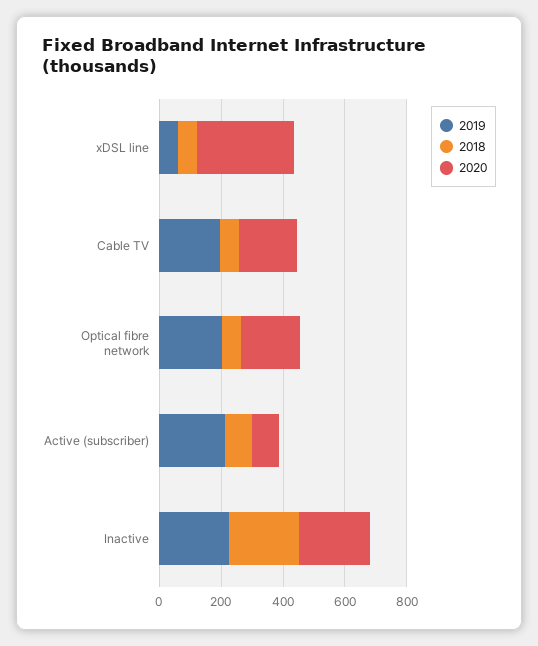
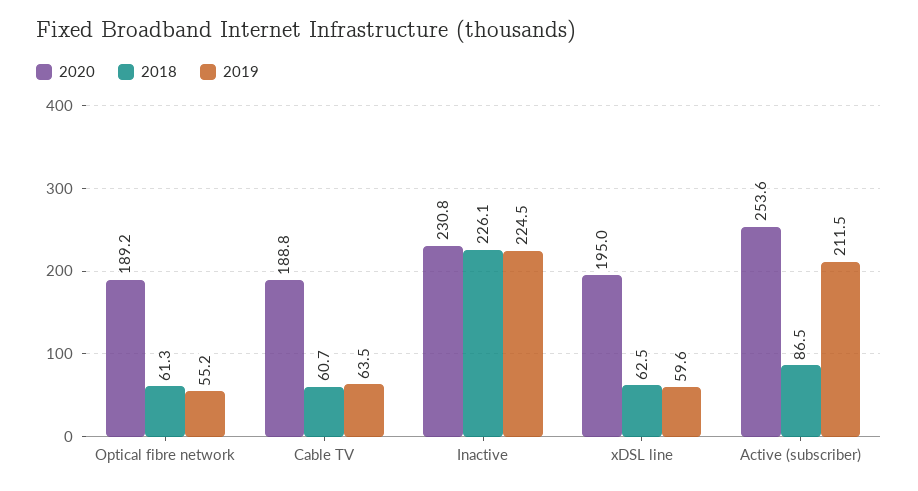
2020, xDSL line: 300 -> 195
2019, Cable TV: 200 -> 63.5
2019, Optical fibre network: 200 -> 55.2
2020, Active (subscriber): 100 -> 253.6

